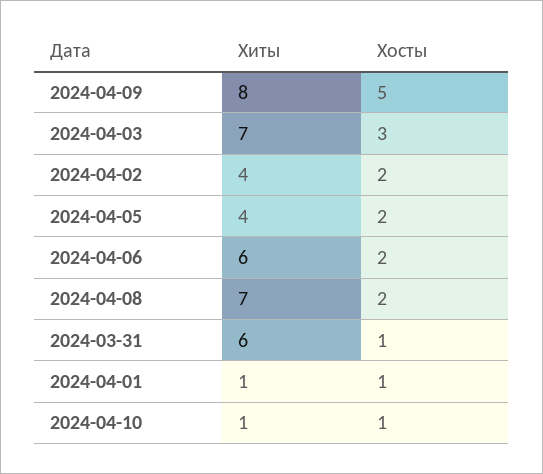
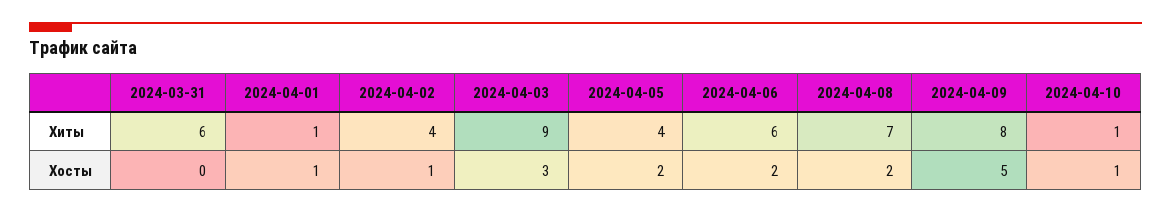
Хиты, 2024-04-03: 7 -> 9
Хосты, 2024-04-02: 2 -> 1
Хосты, 2024-03-31: 1 -> 0

